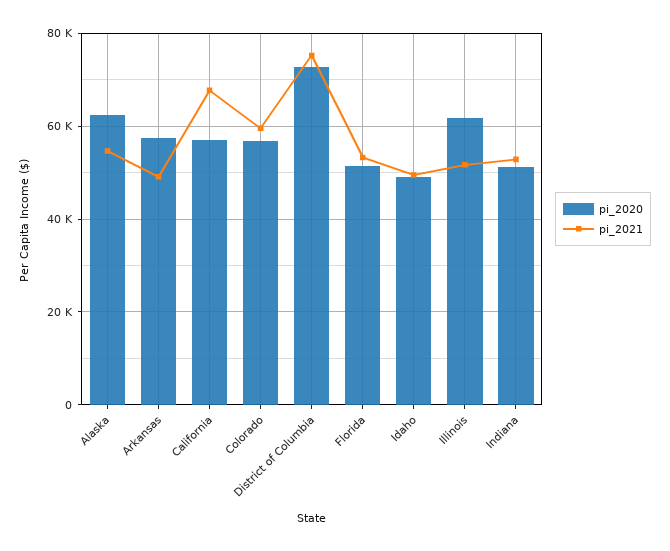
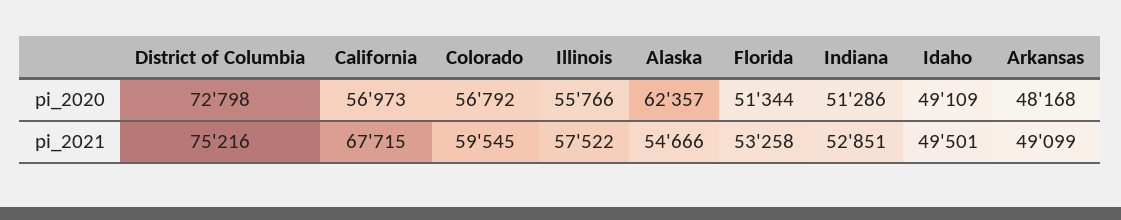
pi_2020, Arkansas: 58000 -> 48168
pi_2020, Illinois: 62000 -> 55766
pi_2021, Illinois: 52000 -> 57522

